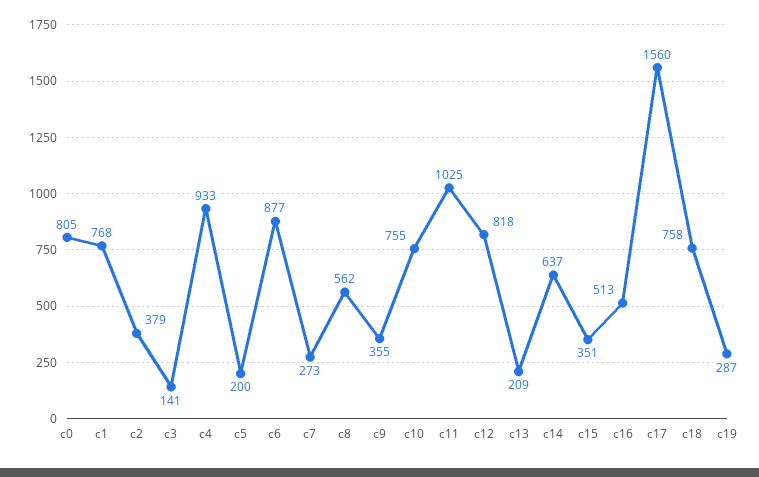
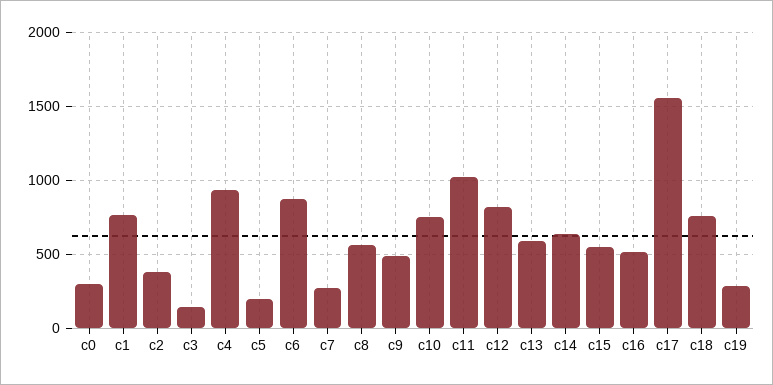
c0: 805 -> 300
c9: 355 -> 500
c13: 209 -> 600
c15: 351 -> 550

